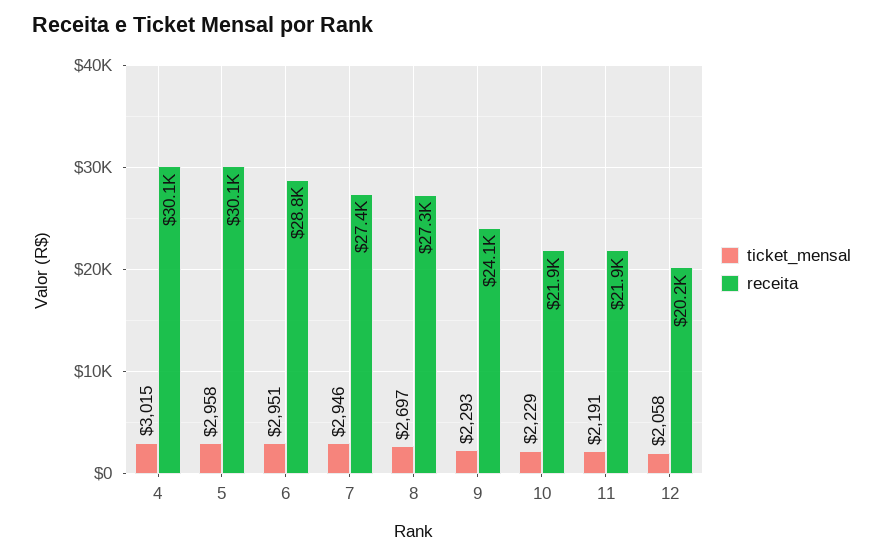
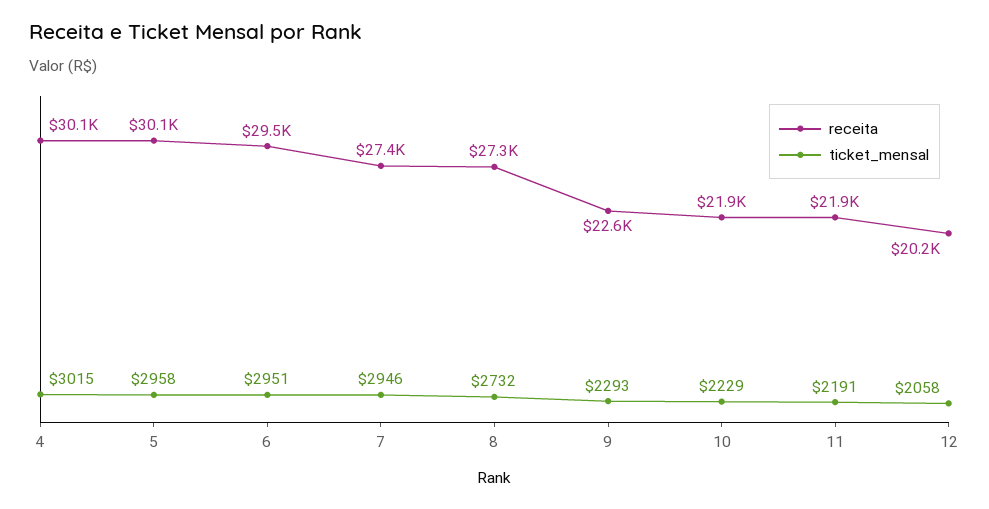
receita, 6: 28800 -> 29500
ticket_mensal, 8: 2697 -> 2732
receita, 9: 24100 -> 22600

